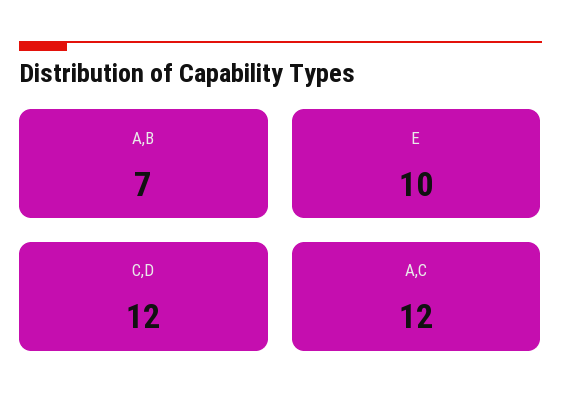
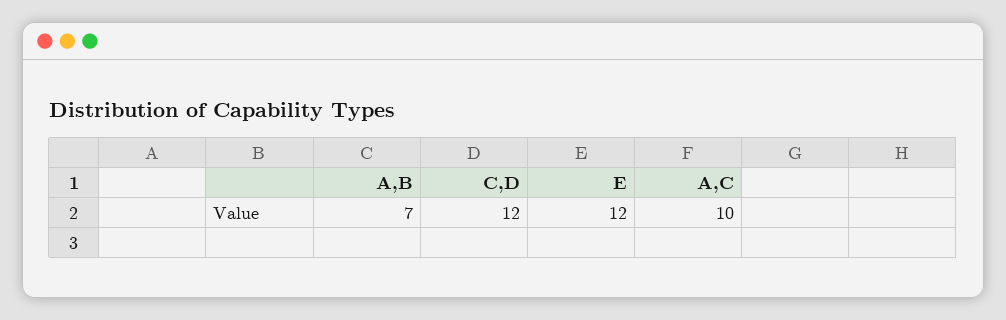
E: 10 -> 12
A,C: 12 -> 10

